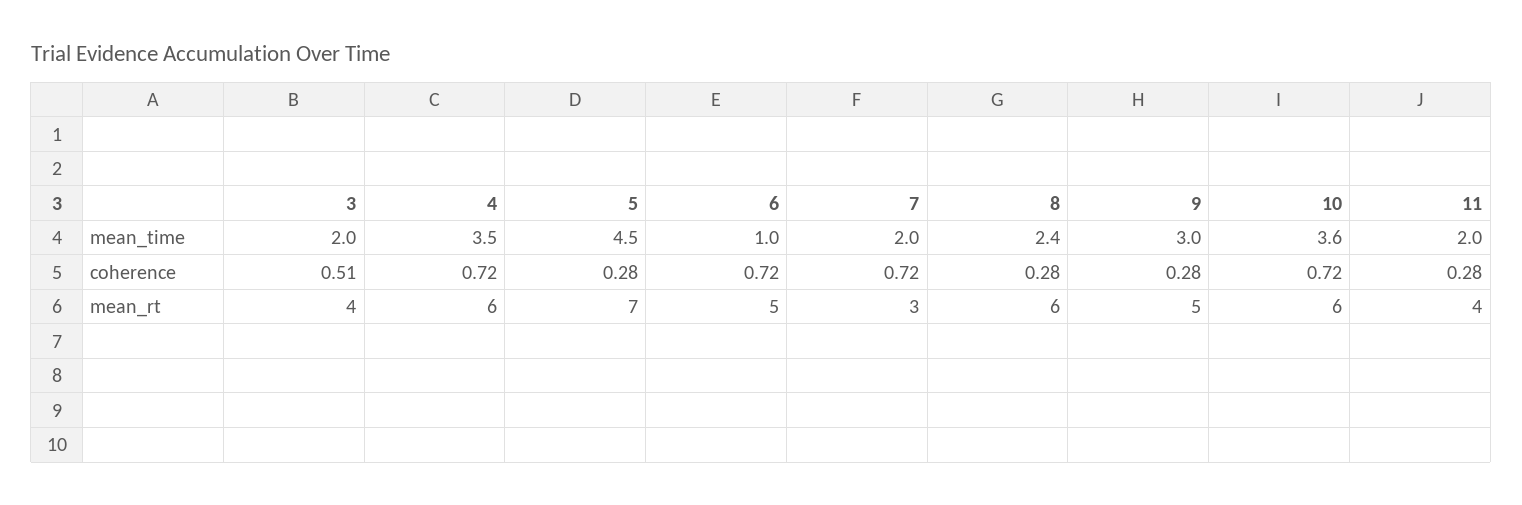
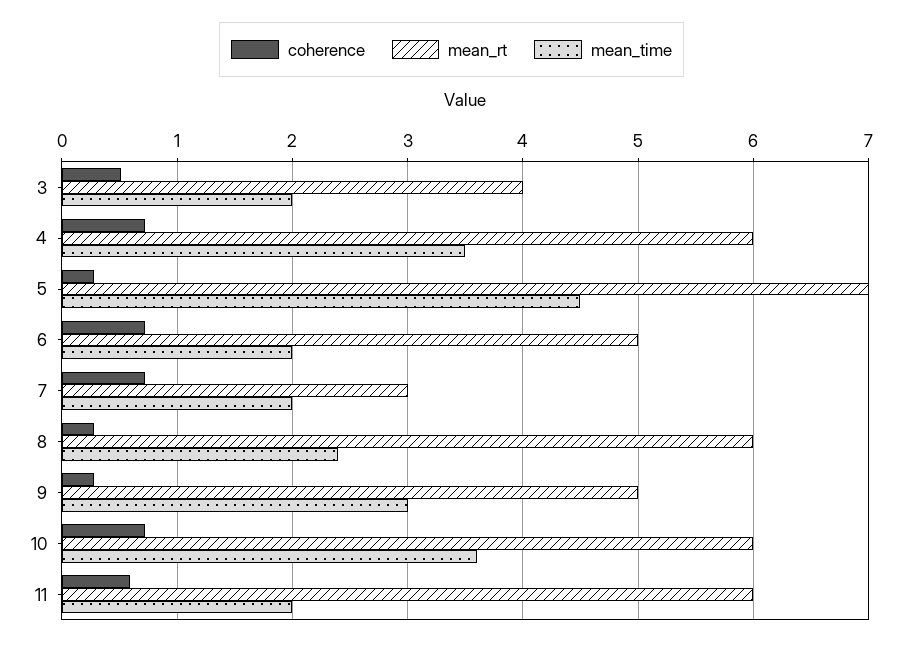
mean_time, 6: 1 -> 2
coherence, 11: 0.28 -> 0.6
mean_rt, 11: 4 -> 6

